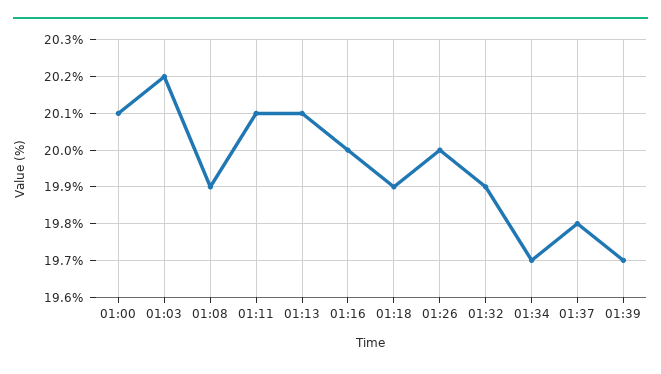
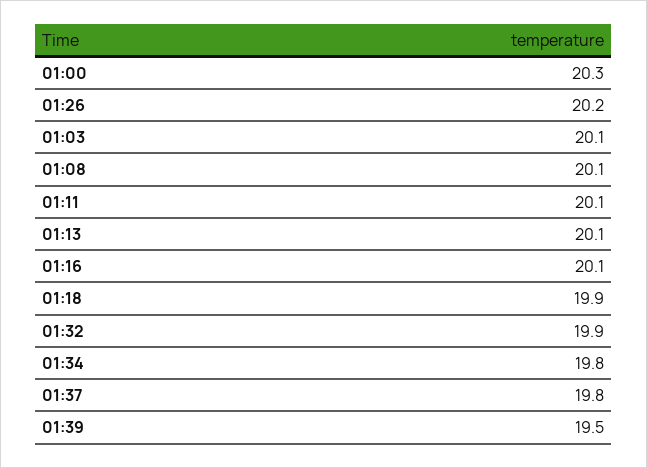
01:00: 20.1 -> 20.3
01:03: 20.2 -> 20.1
01:08: 19.9 -> 20.1
01:16: 20 -> 20.1
01:26: 20 -> 20.2
01:34: 19.7 -> 19.8
01:39: 19.7 -> 19.5

